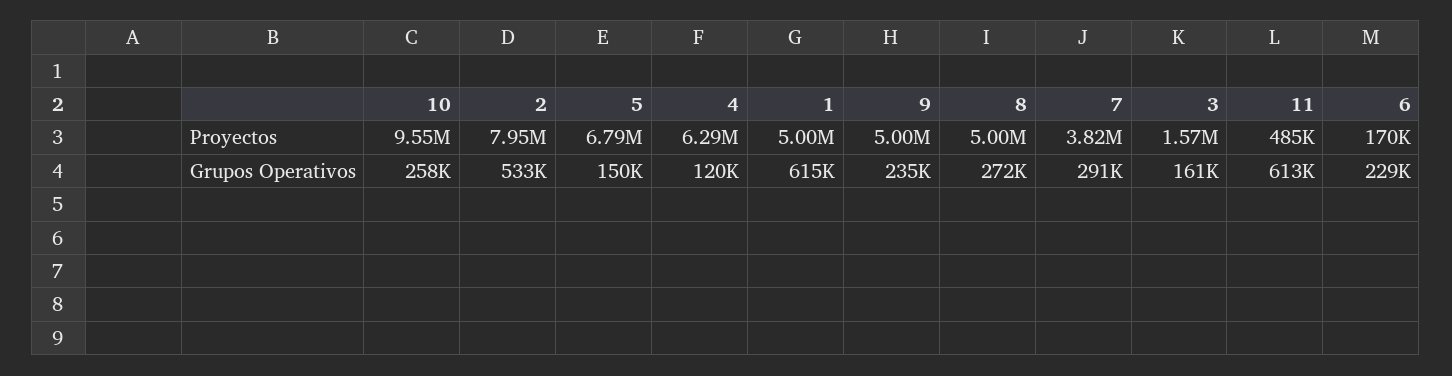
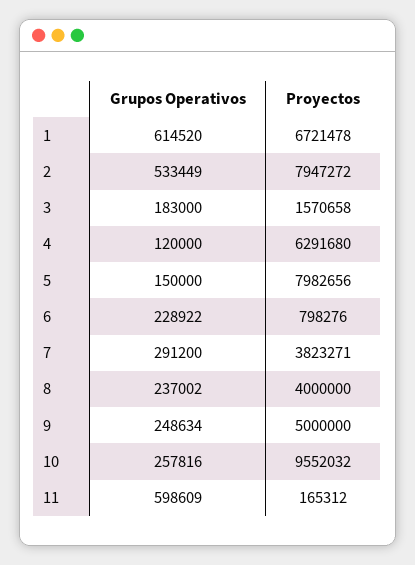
5, Proyectos: 6790000 -> 7982656
1, Proyectos: 5000000 -> 6721478
8, Proyectos: 5000000 -> 4000000
11, Proyectos: 485000 -> 165312
6, Proyectos: 170000 -> 798276
9, Grupos Operativos: 235000 -> 248634
8, Grupos Operativos: 272000 -> 237002
3, Grupos Operativos: 161000 -> 183000
11, Grupos Operativos: 613000 -> 598609

